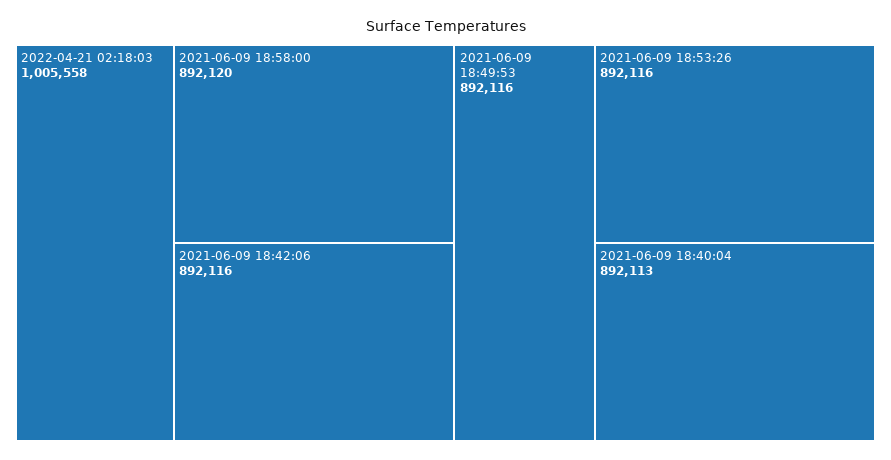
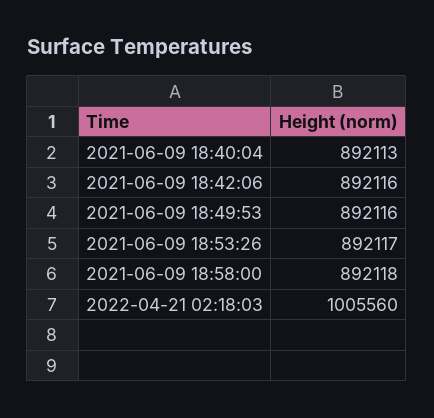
2022-04-21 02:18:03: 1005558 -> 1005560
2021-06-09 18:58:00: 892120 -> 892118
2021-06-09 18:53:26: 892116 -> 892117

